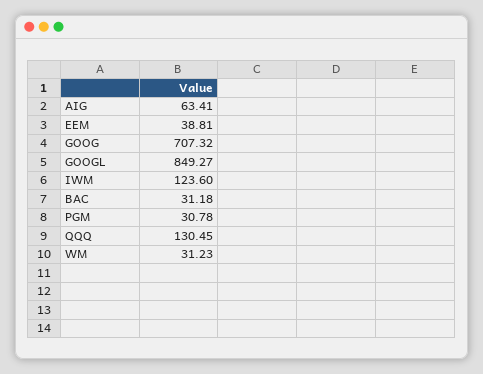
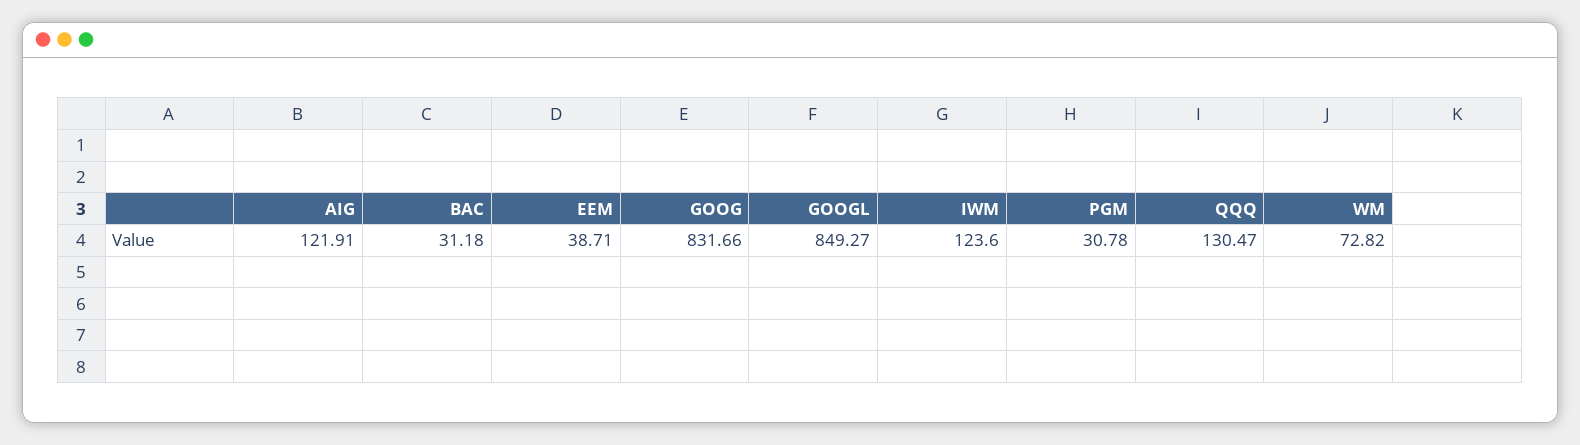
AIG: 63.41 -> 121.91
EEM: 38.81 -> 38.71
GOOG: 707.32 -> 831.66
QQQ: 130.45 -> 130.47
WM: 31.23 -> 72.82

